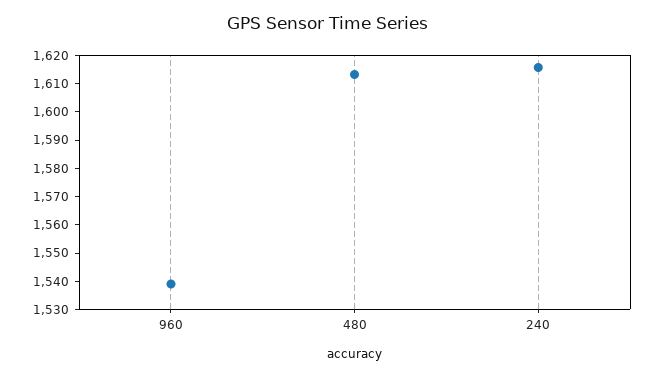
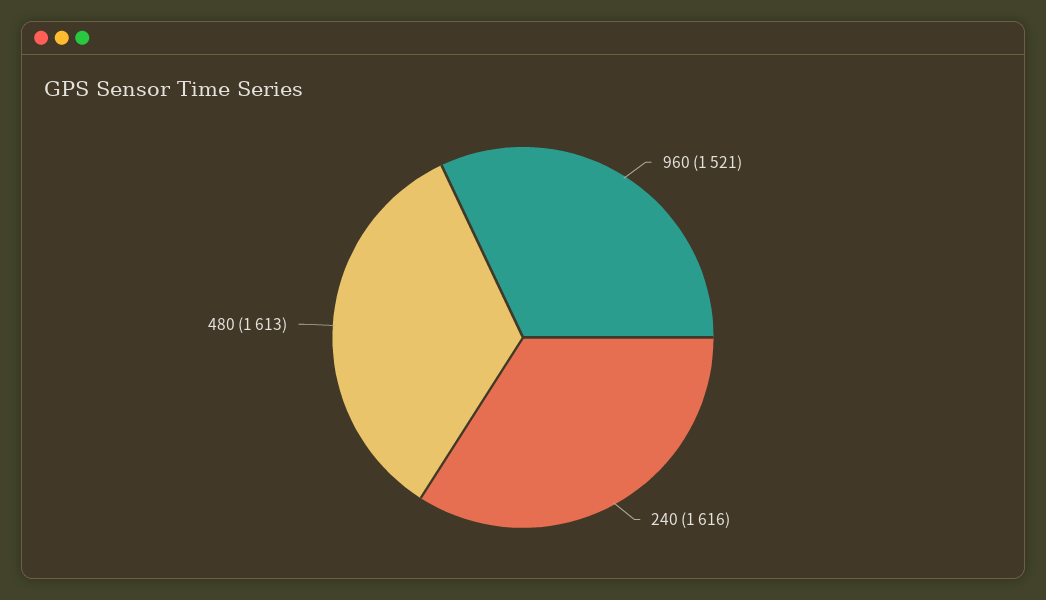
960: 1540 -> 1521

